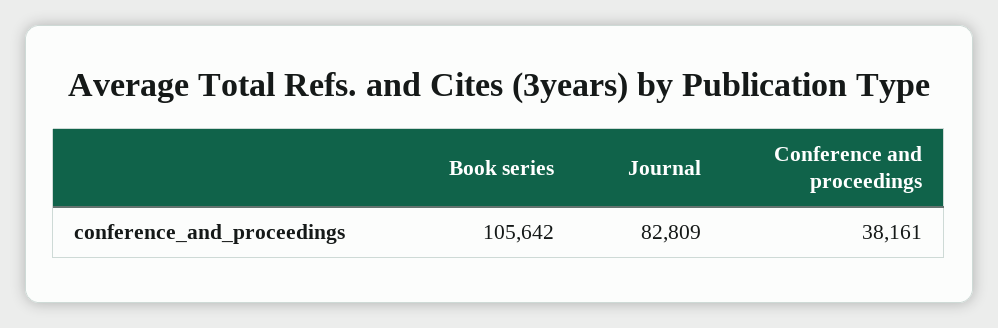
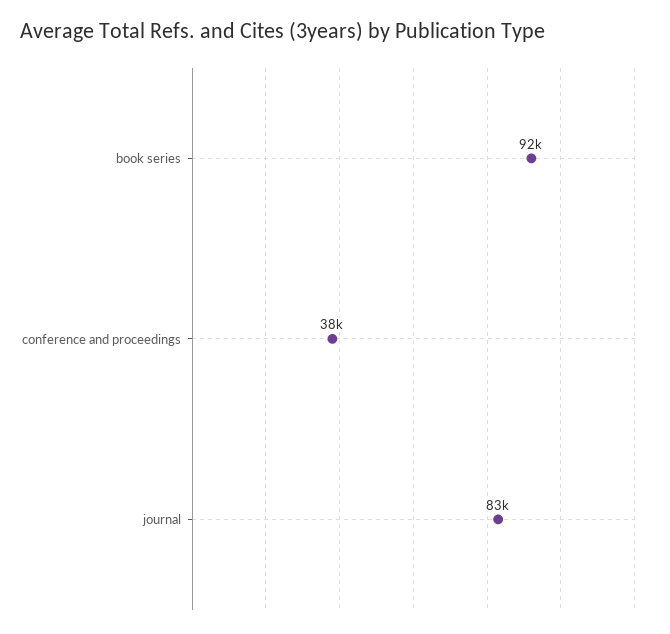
Book series: 105642 -> 92000

